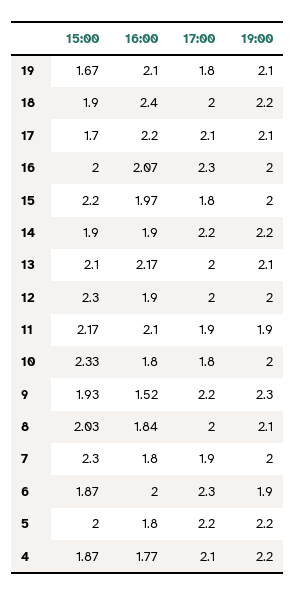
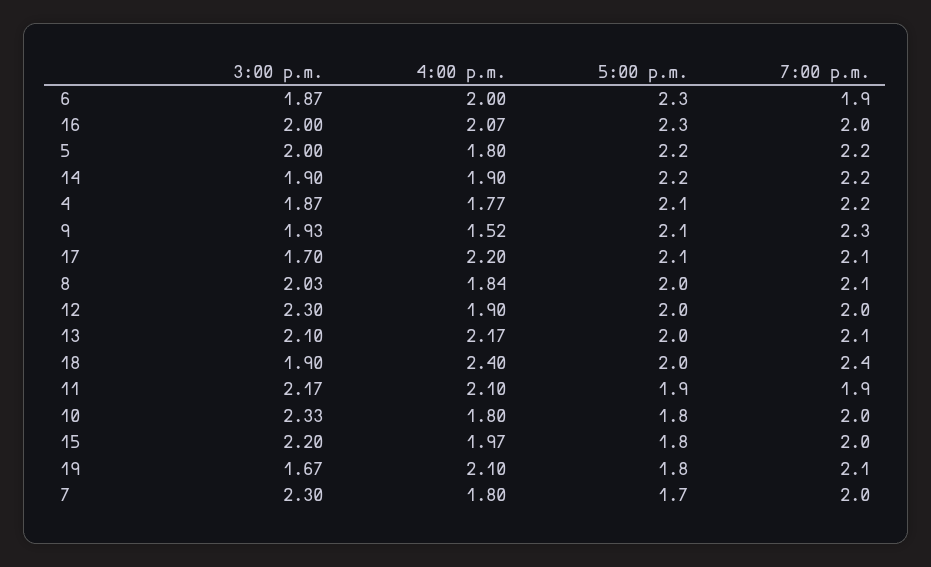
19:00, 18: 2.2 -> 2.4
17:00, 9: 2.2 -> 2.1
17:00, 7: 1.9 -> 1.7

